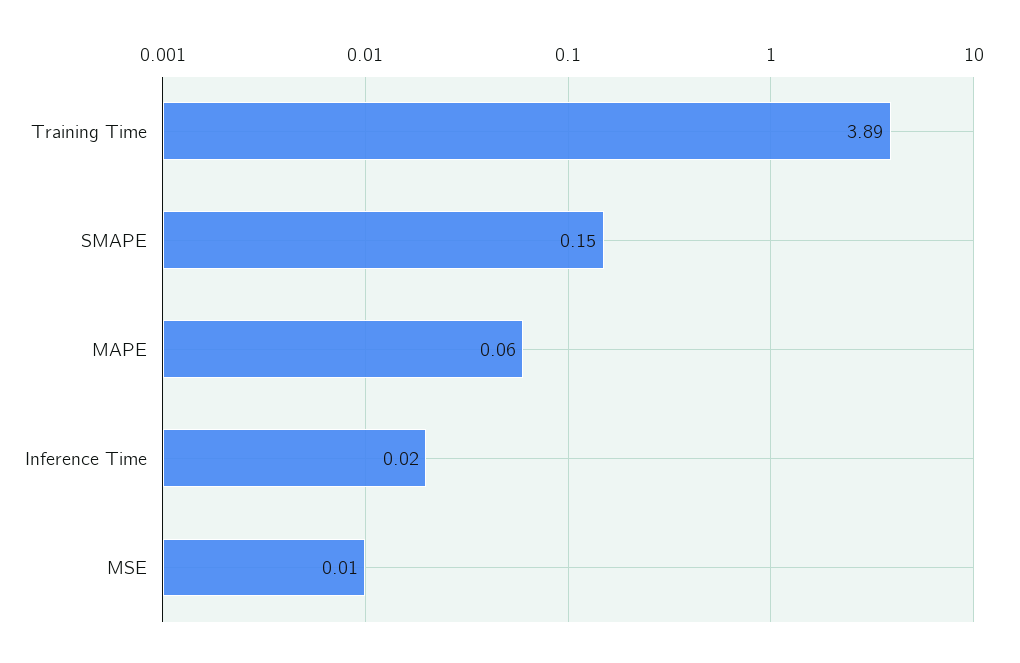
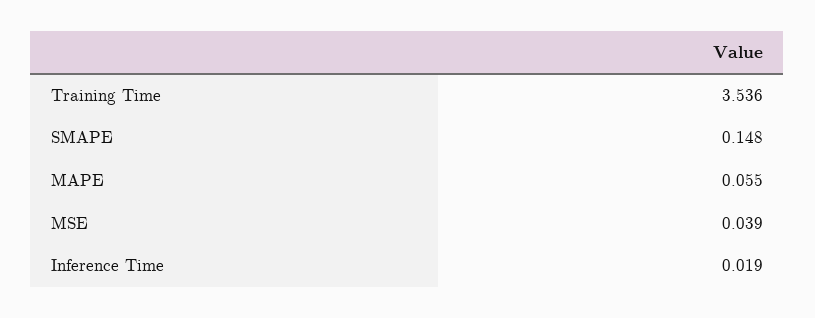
Training Time: 3.89 -> 3.536
MSE: 0.01 -> 0.039

